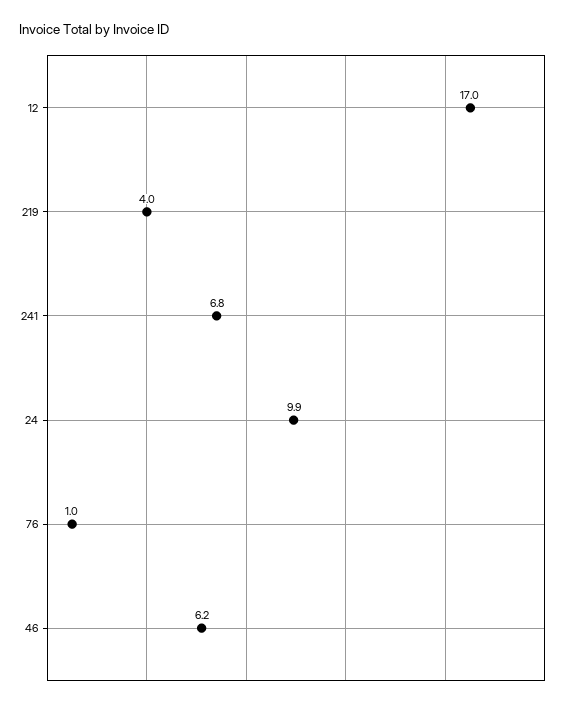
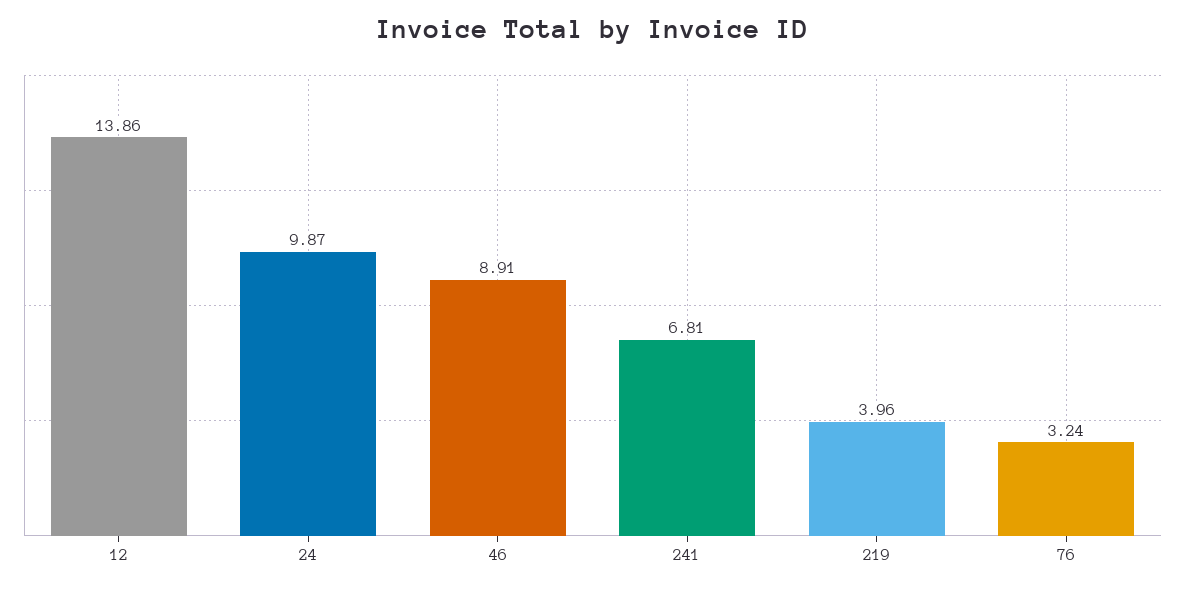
12: 17 -> 13.86
76: 1 -> 3.24
46: 6.2 -> 8.91

